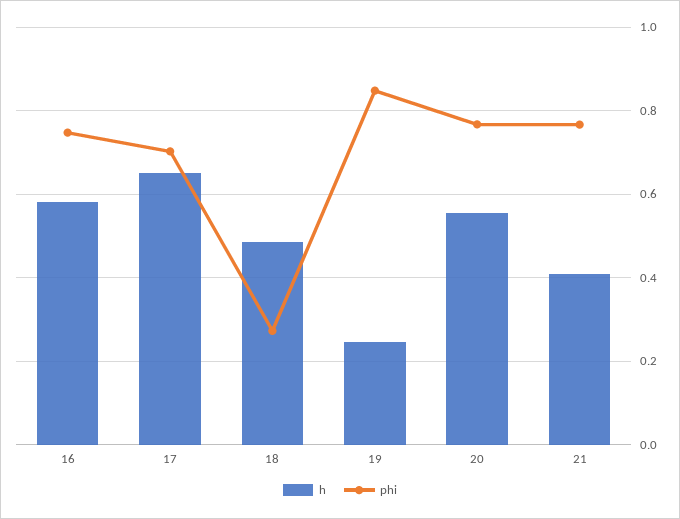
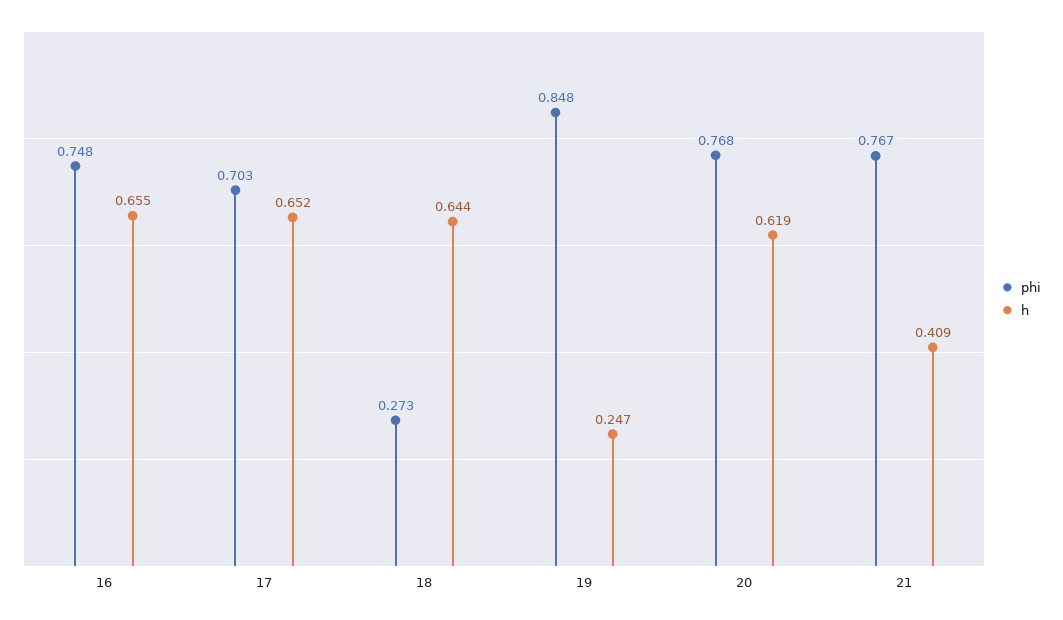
h, 16: 0.58 -> 0.655
h, 18: 0.48 -> 0.644
h, 20: 0.56 -> 0.619

